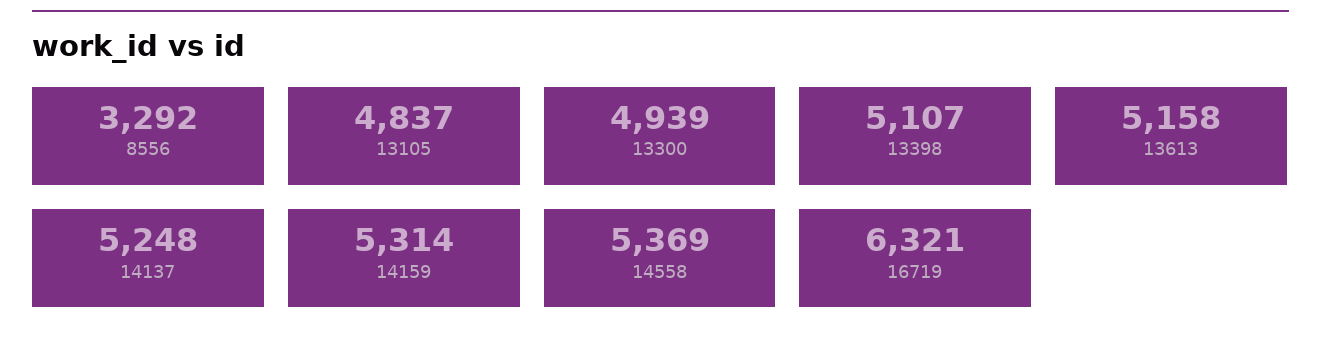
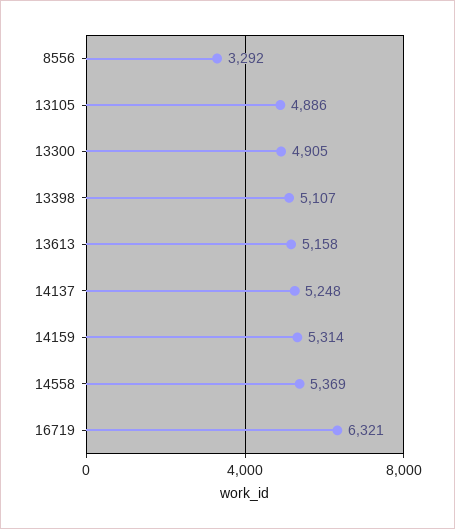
13105: 4837 -> 4886
13300: 4939 -> 4905

